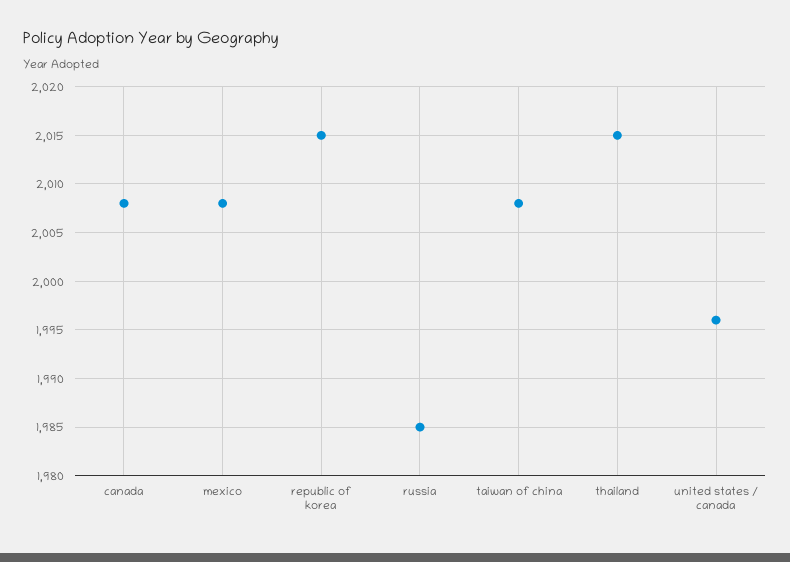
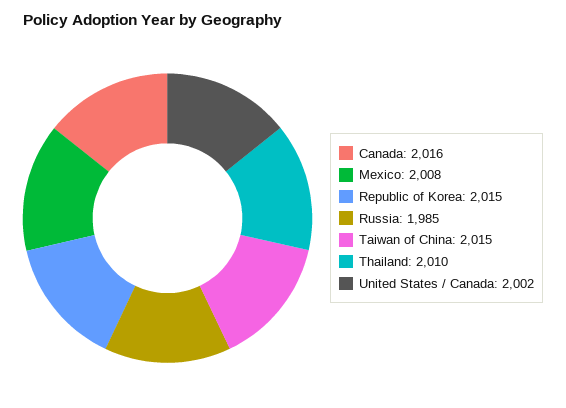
canada: 2008 -> 2016
taiwan of china: 2008 -> 2015
thailand: 2015 -> 2010
united states / canada: 1996 -> 2002

